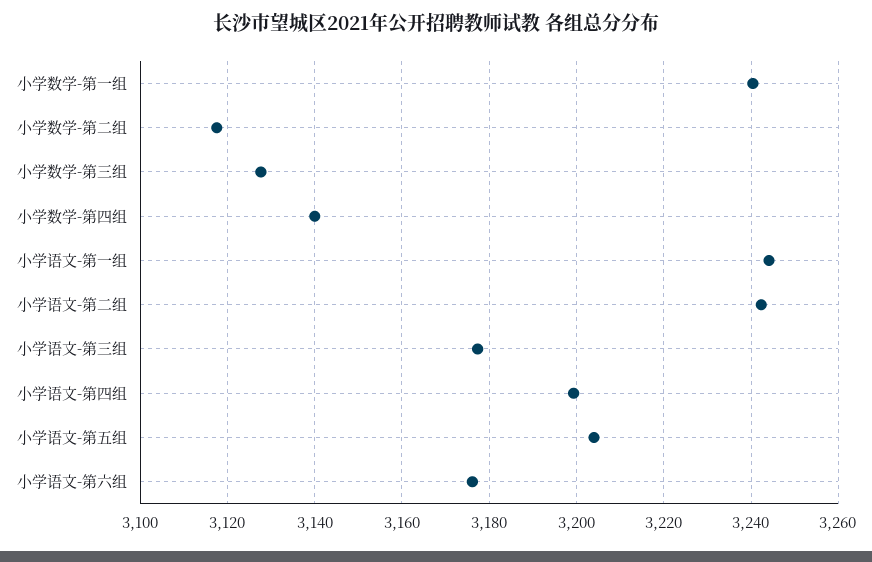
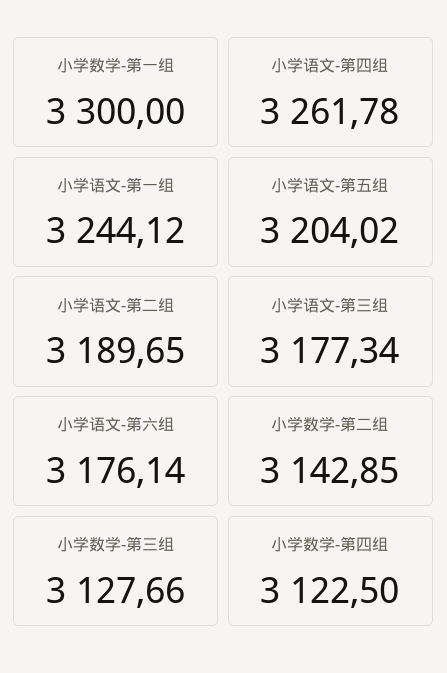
小学数学-第一组: 3240 -> 3300
小学数学-第二组: 3118 -> 3142.85
小学数学-第四组: 3140 -> 3122.5
小学语文-第二组: 3242 -> 3189.65
小学语文-第四组: 3200 -> 3261.78

